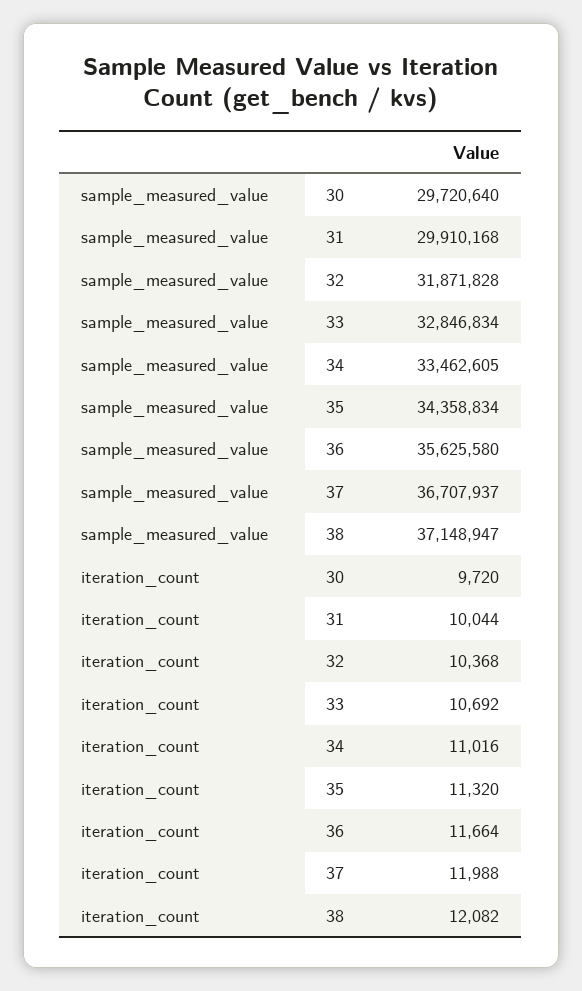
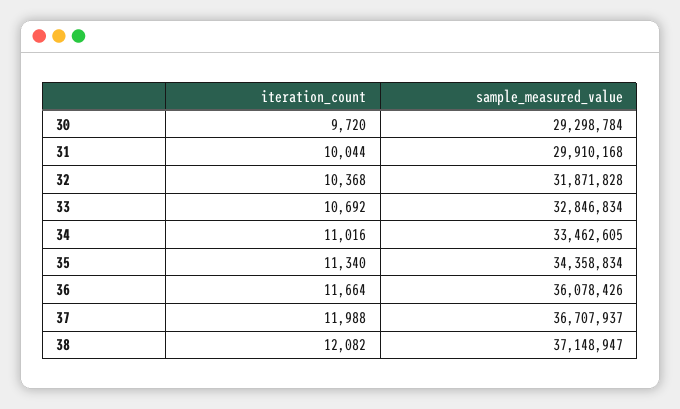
sample_measured_value, 30: 29720640 -> 29298784
sample_measured_value, 36: 35625580 -> 36078426
iteration_count, 35: 11320 -> 11340

